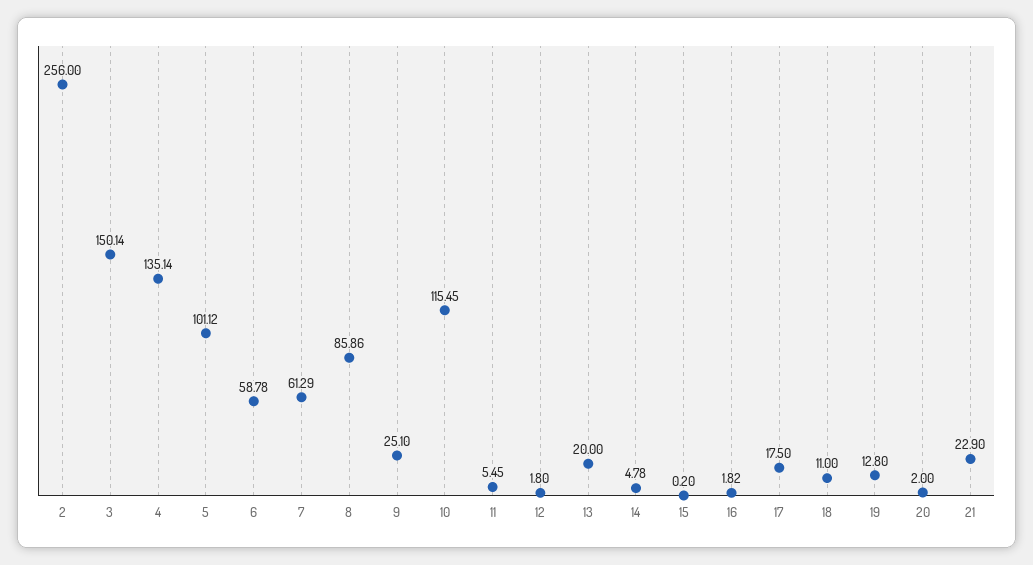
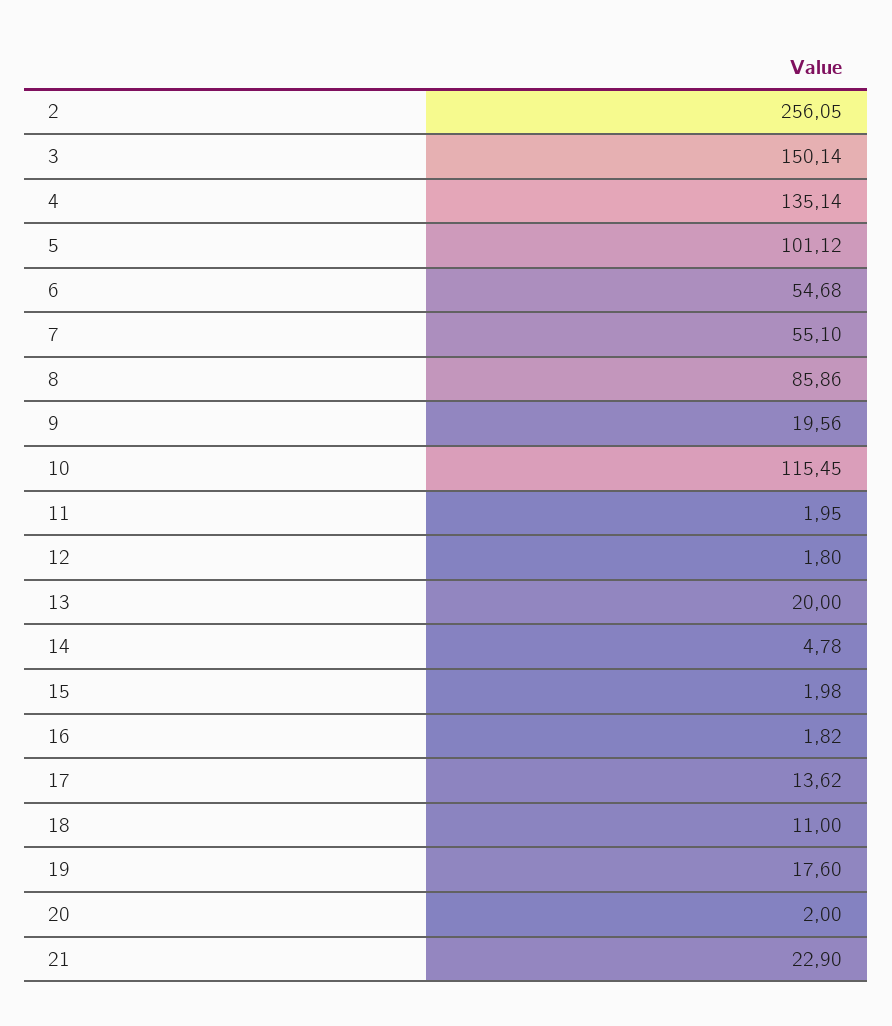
2: 256 -> 256.05
6: 58.78 -> 54.68
7: 61.29 -> 55.1
9: 25.1 -> 19.56
11: 5.45 -> 1.95
15: 0.2 -> 1.98
17: 17.5 -> 13.62
19: 12.8 -> 17.6

